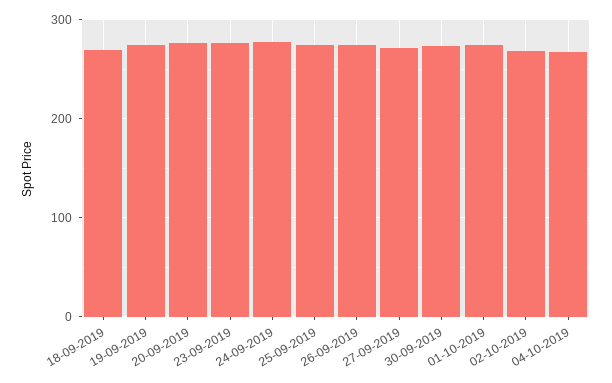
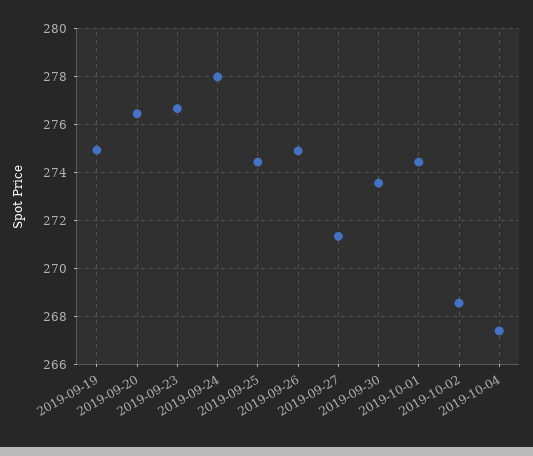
18-09-2019: 270 -> none

